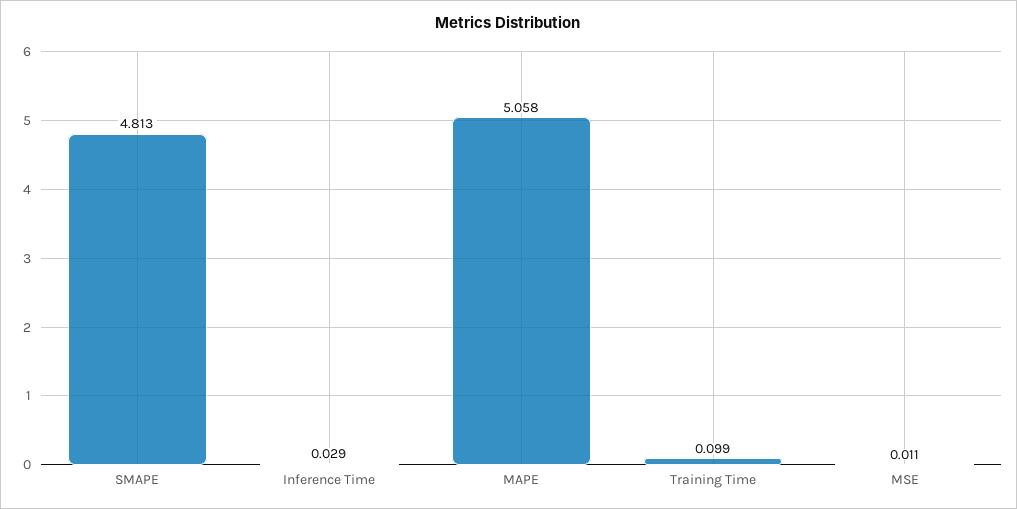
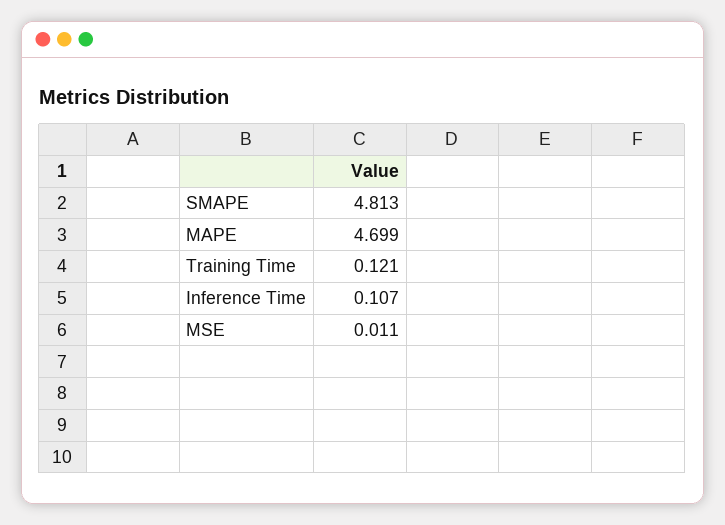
Inference Time: 0.029 -> 0.107
MAPE: 5.058 -> 4.699
Training Time: 0.099 -> 0.121

